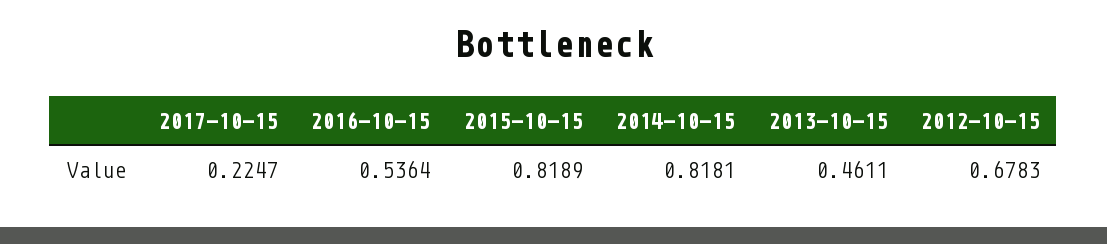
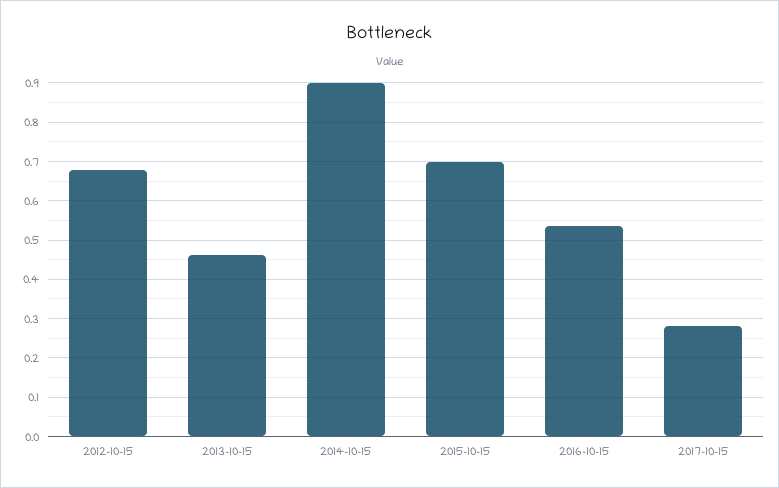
2017-10-15: 0.2247 -> 0.28
2015-10-15: 0.8189 -> 0.7
2014-10-15: 0.8181 -> 0.9

